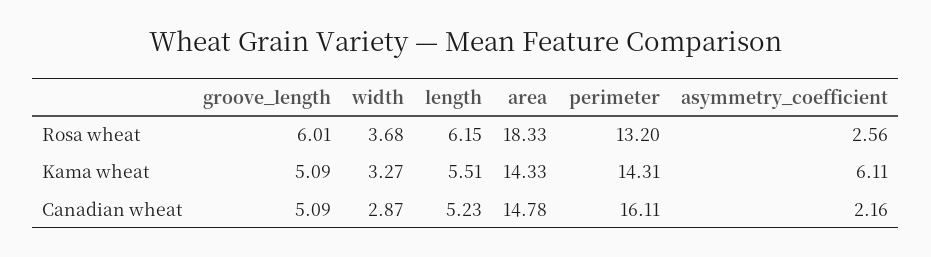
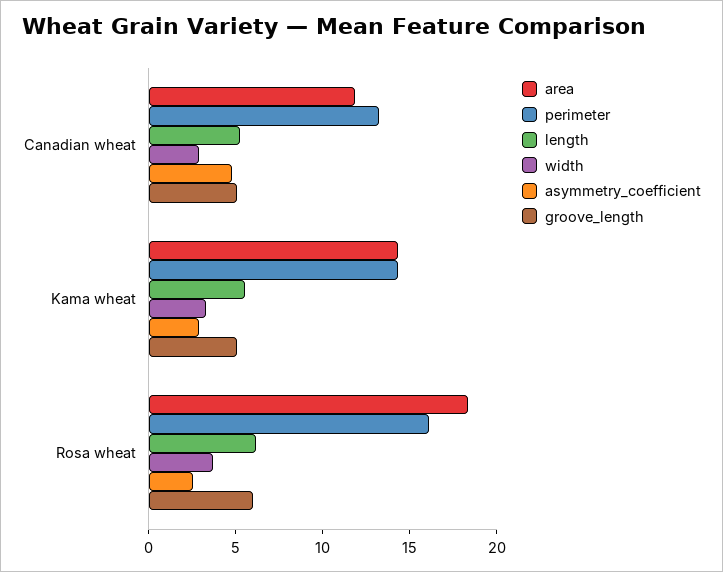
perimeter, Rosa wheat: 13.2 -> 16
asymmetry_coefficient, Kama wheat: 6.11 -> 3
area, Canadian wheat: 14.78 -> 12
perimeter, Canadian wheat: 16.11 -> 13
asymmetry_coefficient, Canadian wheat: 2.16 -> 5

